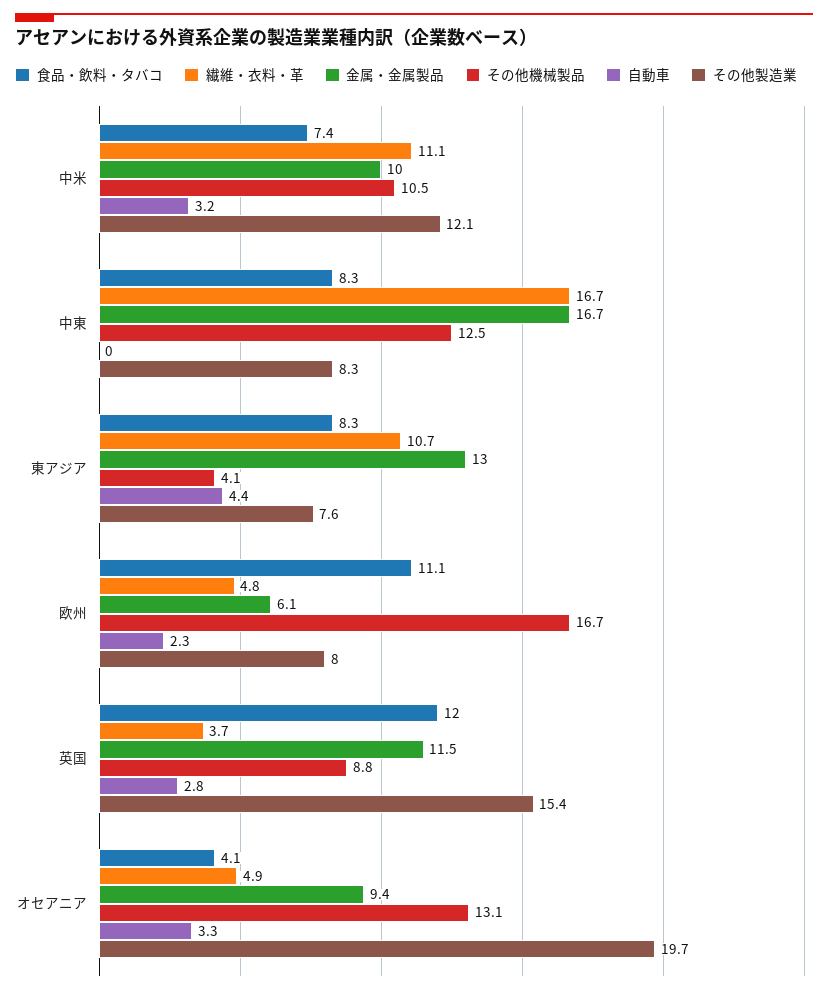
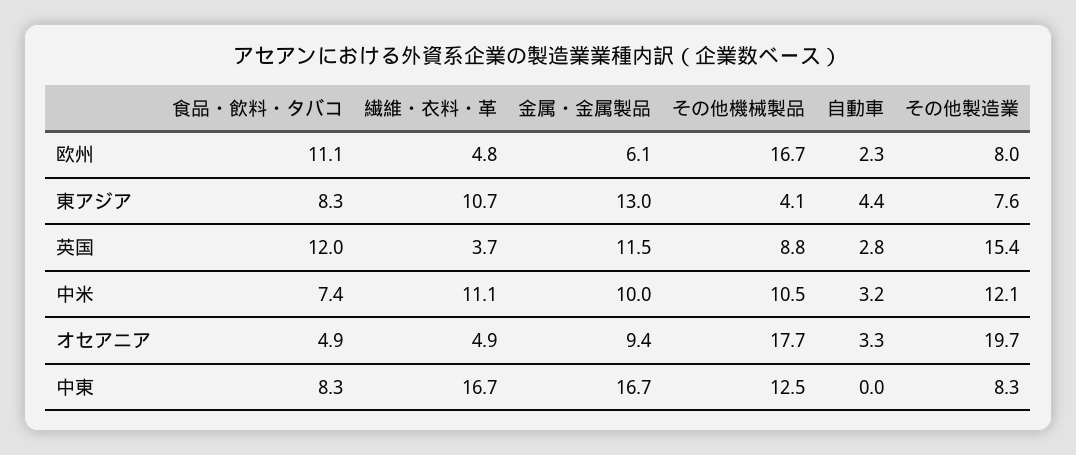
食品・飲料・タバコ, オセアニア: 4.1 -> 4.9
その他機械製品, オセアニア: 13.1 -> 17.7

